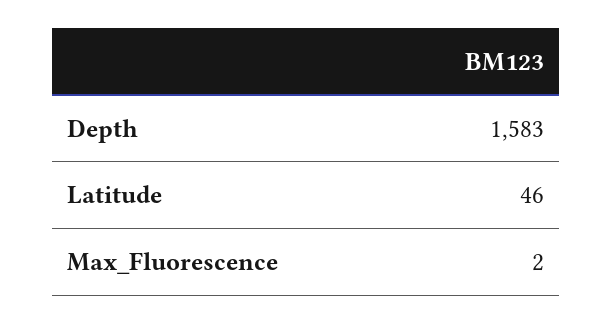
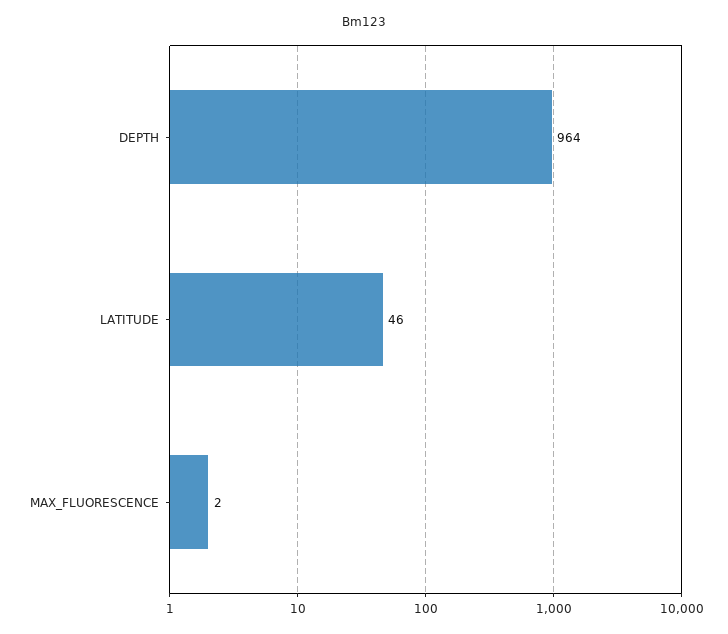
Depth: 1583 -> 964

